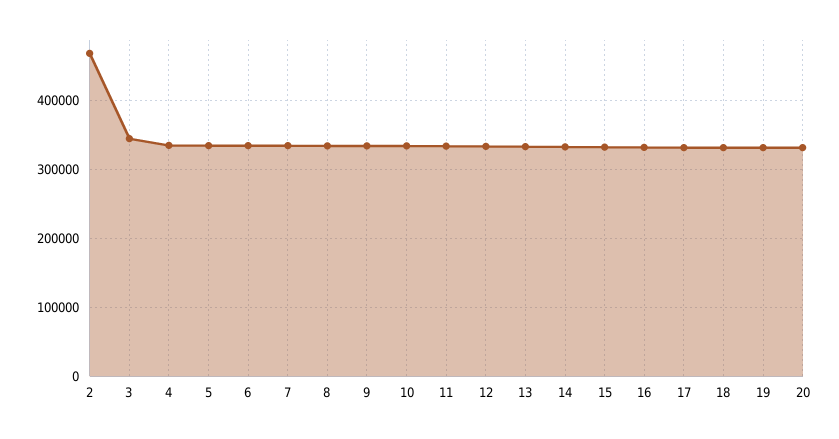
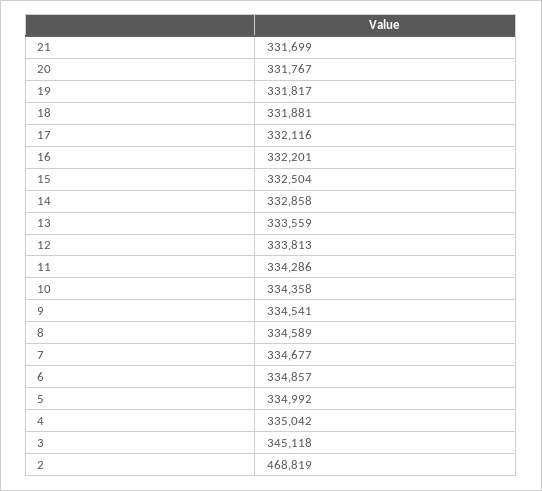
21: none -> 331699

